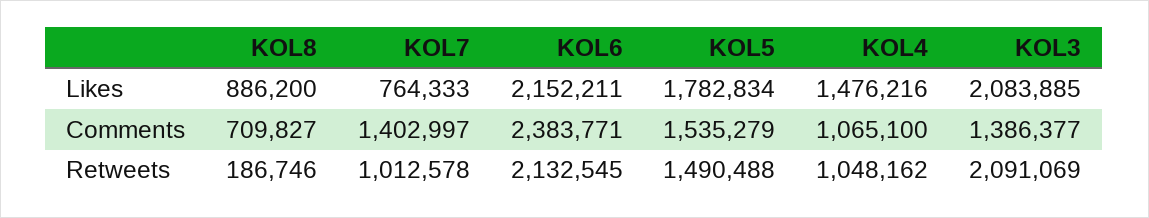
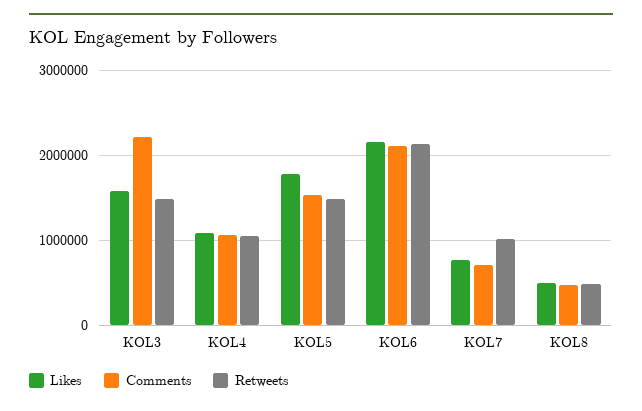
Likes, KOL8: 886200 -> 500000
Likes, KOL4: 1476216 -> 1100000
Likes, KOL3: 2083885 -> 1600000
Comments, KOL8: 709827 -> 500000
Comments, KOL7: 1402997 -> 700000
Comments, KOL6: 2383771 -> 2100000
Comments, KOL3: 1386377 -> 2200000
Retweets, KOL8: 186746 -> 500000
Retweets, KOL3: 2091069 -> 1500000

